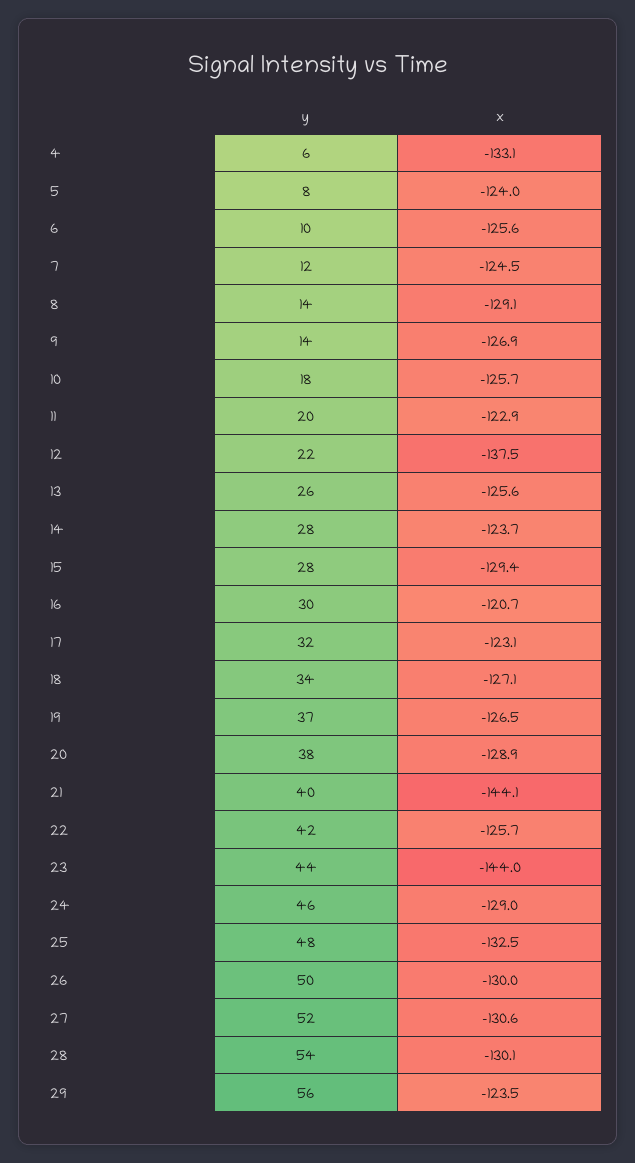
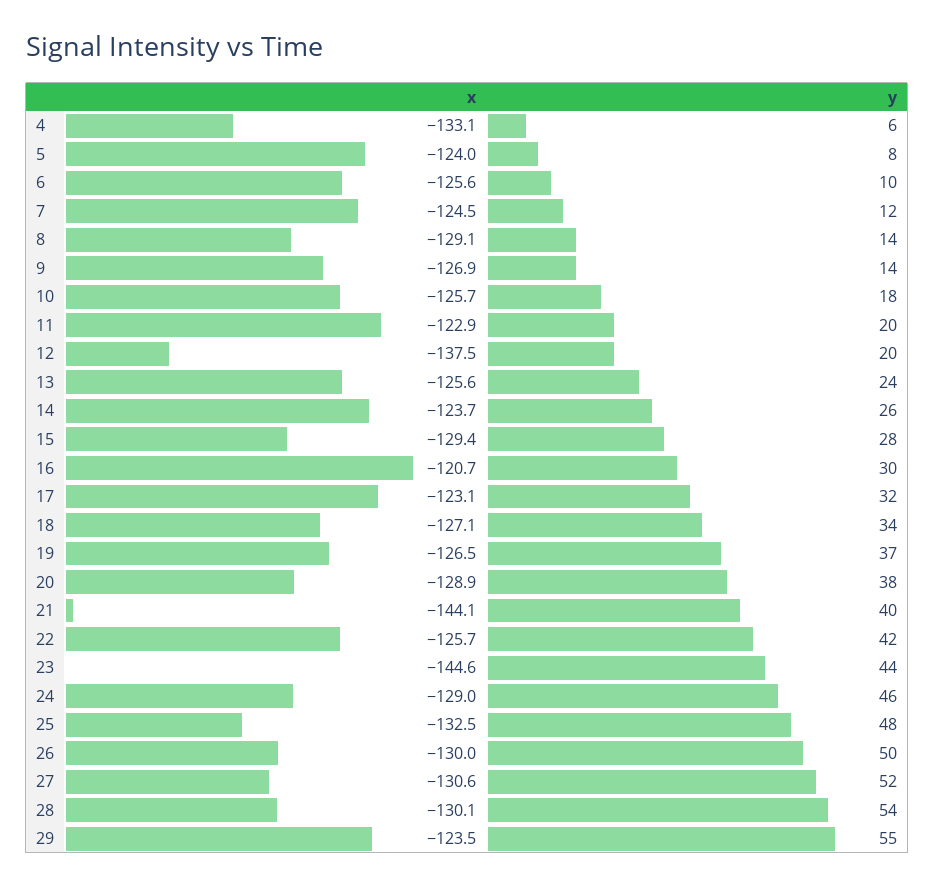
y, 12: 22 -> 20
y, 13: 26 -> 24
y, 14: 28 -> 26
x, 23: -144 -> -144.6
y, 29: 56 -> 55

